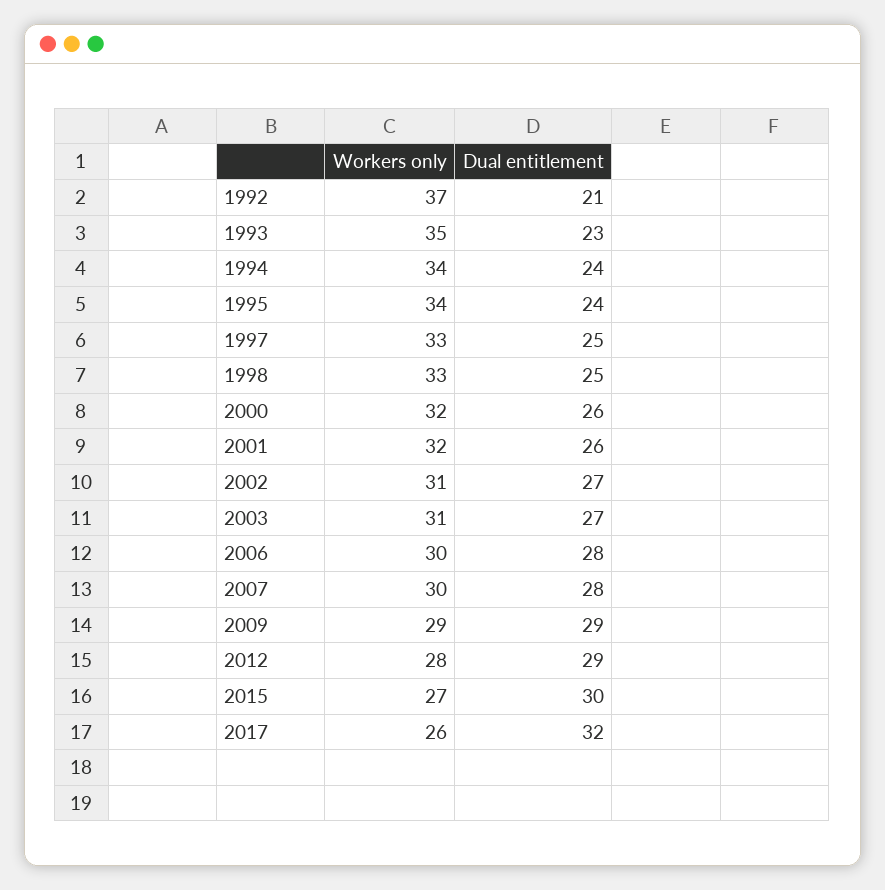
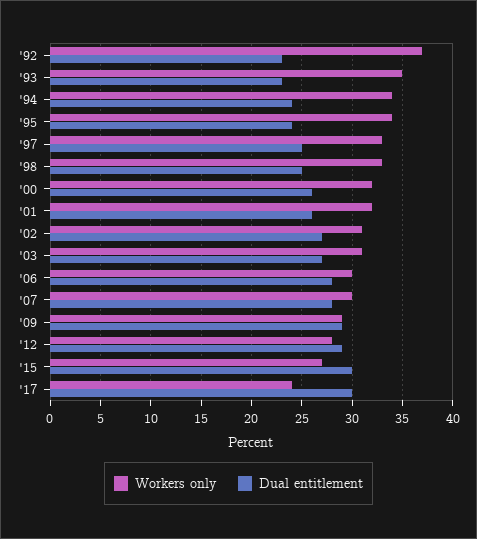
Dual entitlement, 1992: 21 -> 23
Workers only, 2017: 26 -> 24
Dual entitlement, 2017: 32 -> 30

